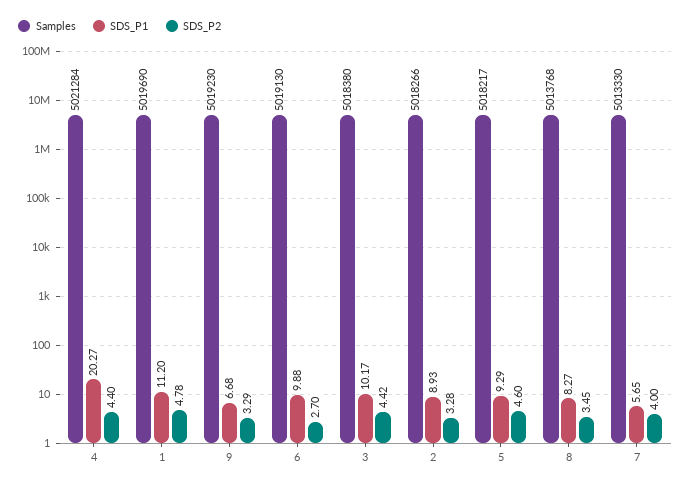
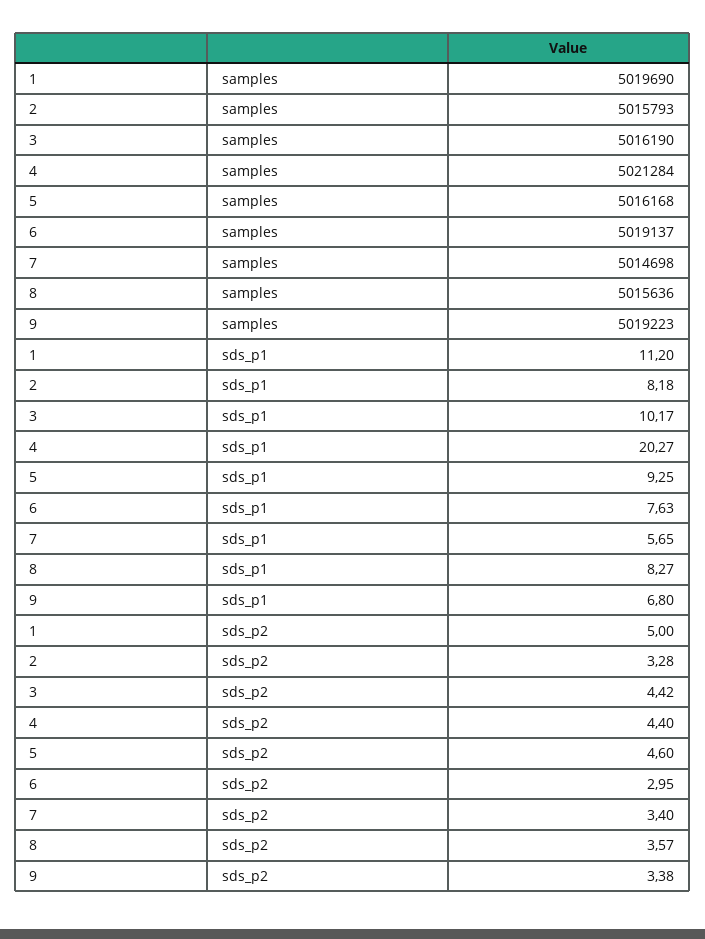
SDS_P2, 1: 4.78 -> 5
Samples, 9: 5019230 -> 5019223
SDS_P1, 9: 6.68 -> 6.8
SDS_P2, 9: 3.29 -> 3.38
Samples, 6: 5019130 -> 5019137
SDS_P1, 6: 9.88 -> 7.63
SDS_P2, 6: 2.7 -> 2.95
Samples, 3: 5018380 -> 5016190
Samples, 2: 5018266 -> 5015793
SDS_P1, 2: 8.93 -> 8.18
Samples, 5: 5018217 -> 5016168
SDS_P1, 5: 9.29 -> 9.25
Samples, 8: 5013768 -> 5015636
SDS_P2, 8: 3.45 -> 3.57
Samples, 7: 5013330 -> 5014698
SDS_P2, 7: 4 -> 3.4

